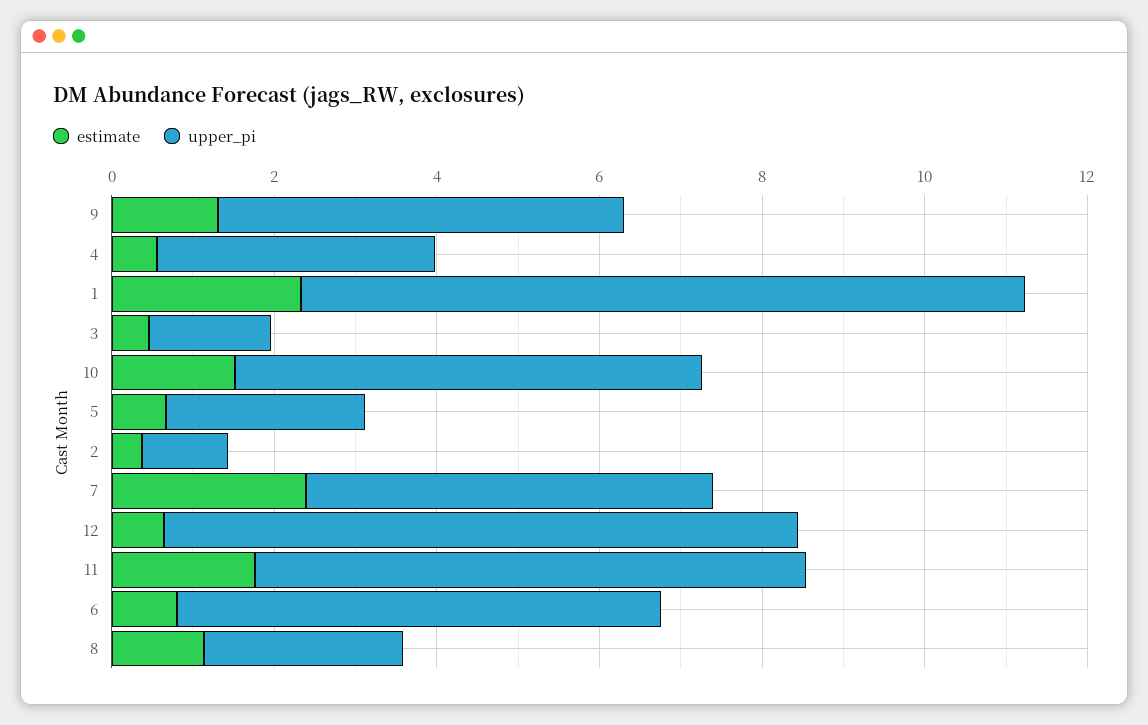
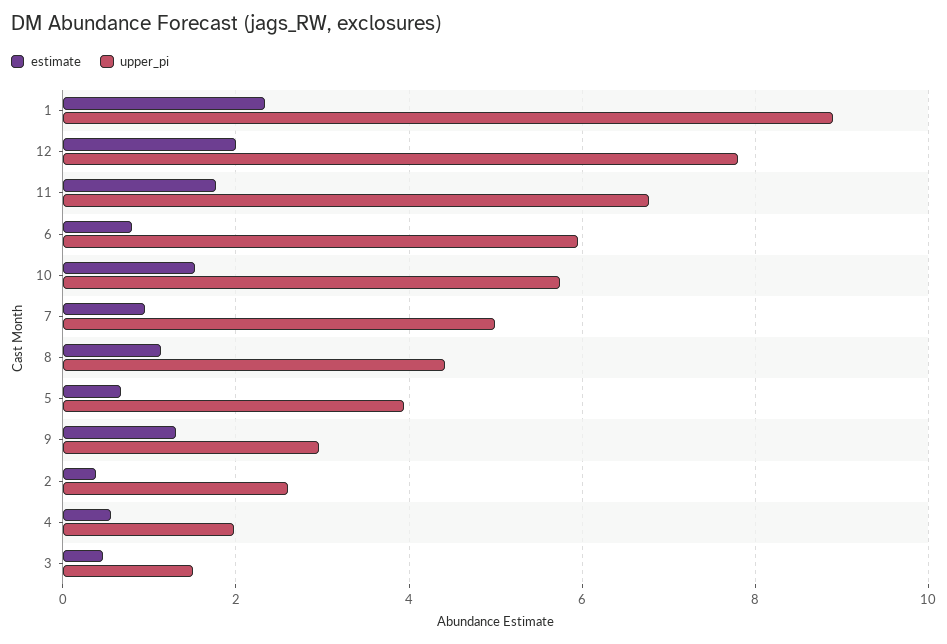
upper_pi, 9: 5 -> 3
upper_pi, 4: 3.5 -> 2
upper_pi, 5: 2.5 -> 4
upper_pi, 2: 1 -> 2.6
estimate, 7: 2.5 -> 1
estimate, 12: 0.5 -> 2
upper_pi, 8: 2.5 -> 4.4

